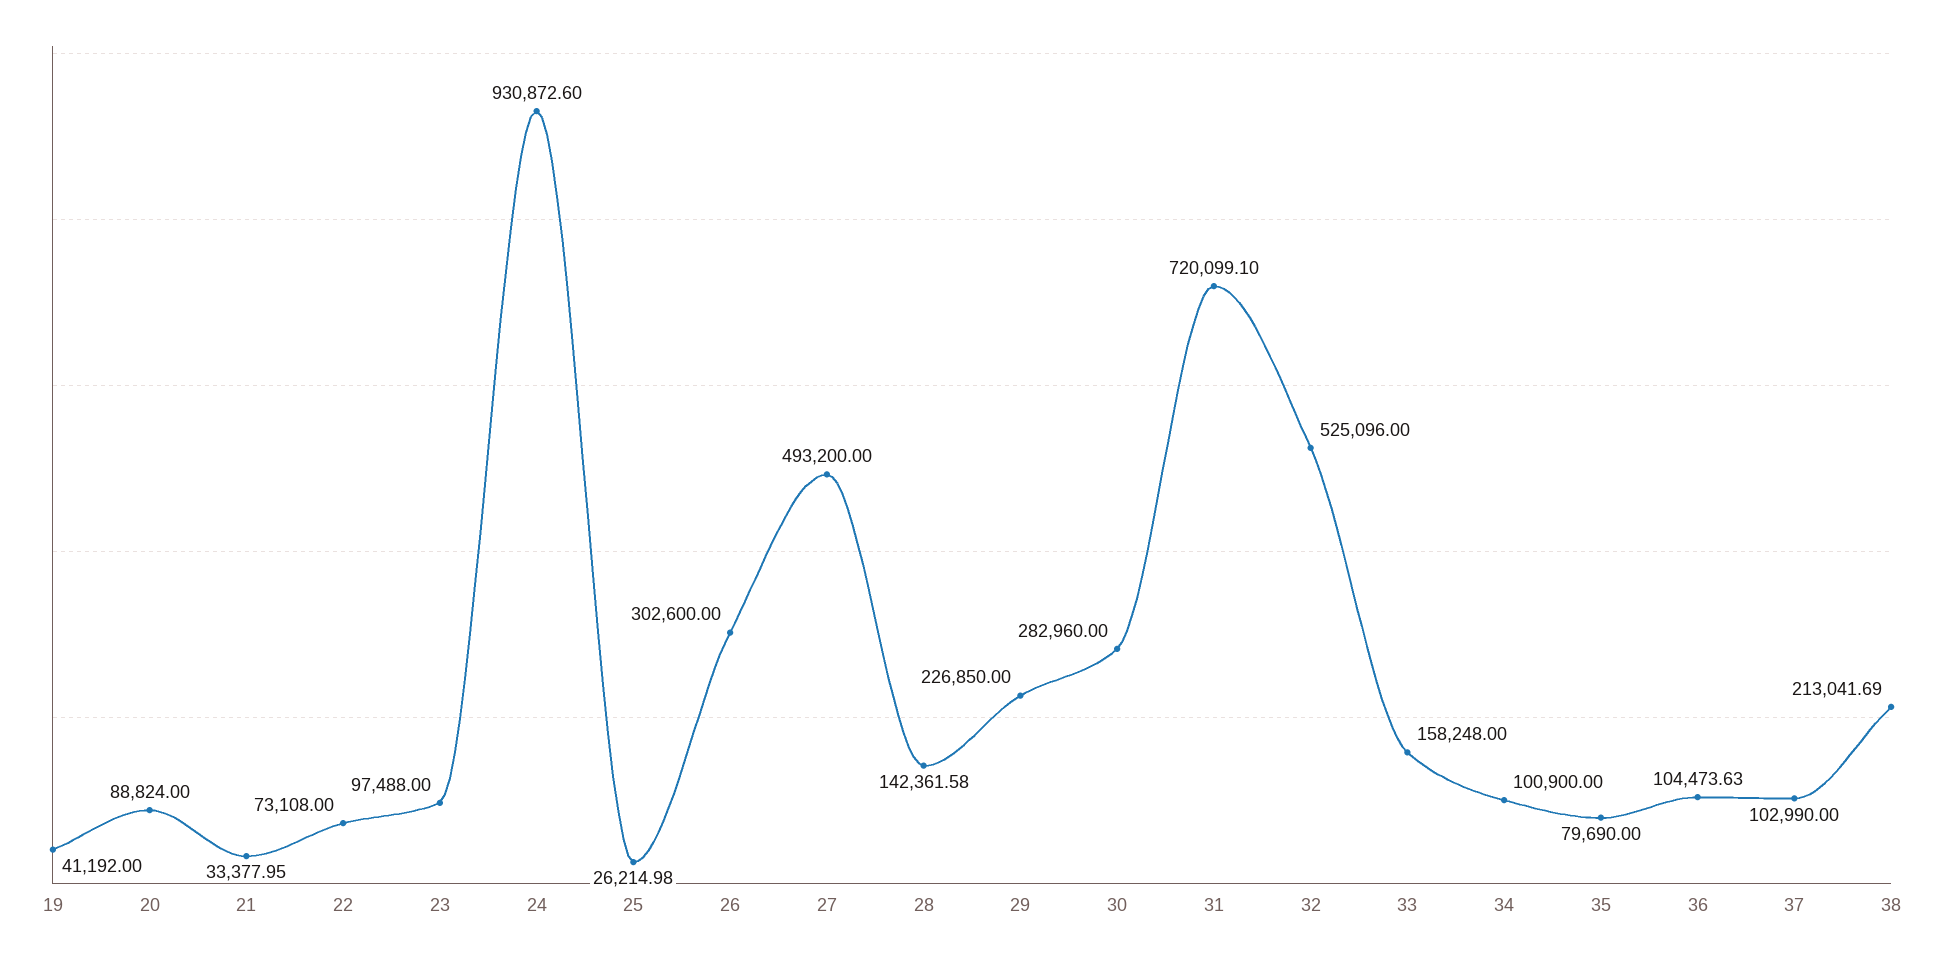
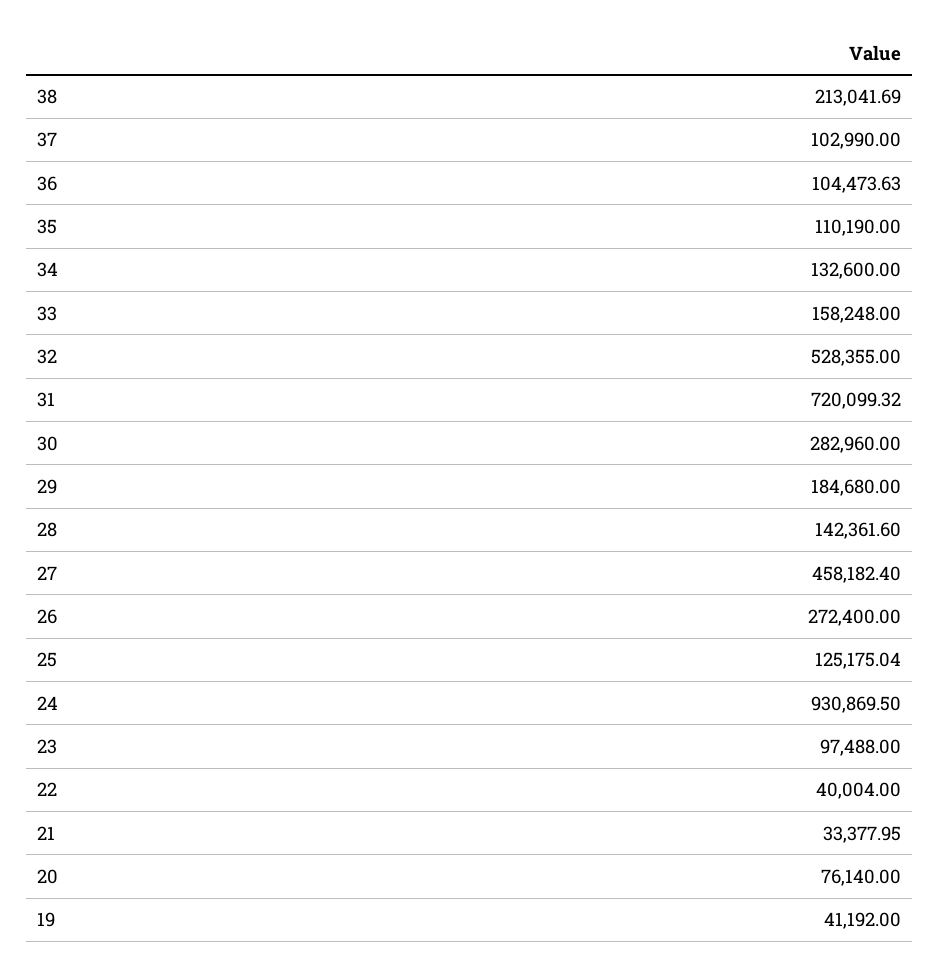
20: 88824 -> 76140
22: 73108 -> 40004
24: 930872.6 -> 930869.5
25: 26214.98 -> 125175.04
26: 302600 -> 272400
27: 493200 -> 458182.4
28: 142361.58 -> 142361.6
29: 226850 -> 184680
31: 720099.1 -> 720099.32
32: 525096 -> 528355
34: 100900 -> 132600
35: 79690 -> 110190

